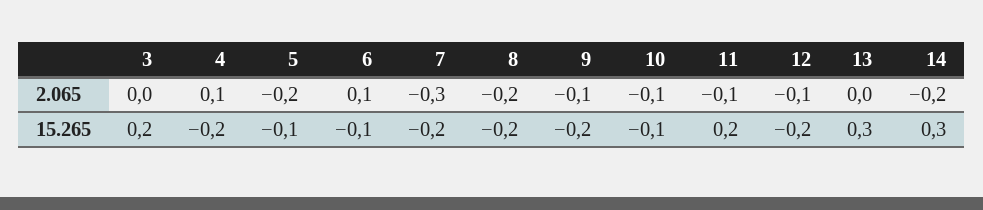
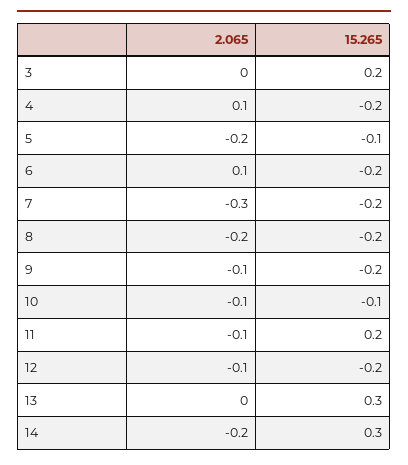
6, 15.265: -0.1 -> -0.2

